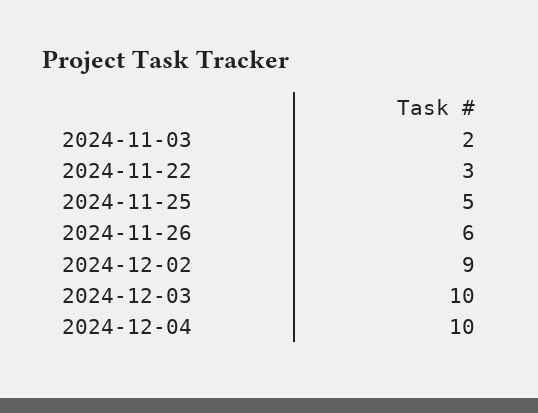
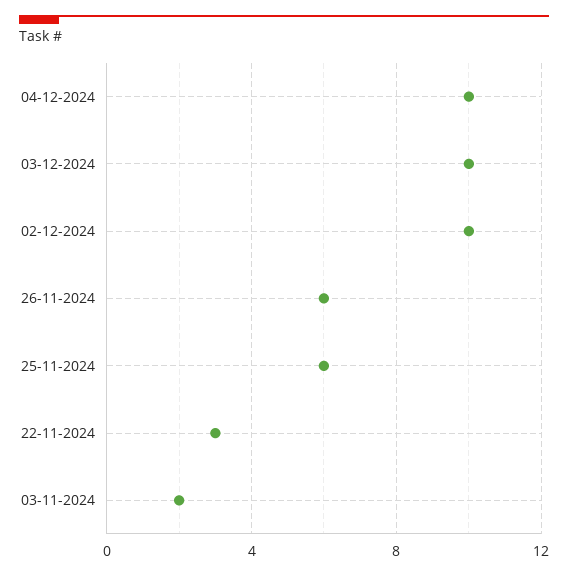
2024-11-25: 5 -> 6
2024-12-02: 9 -> 10

